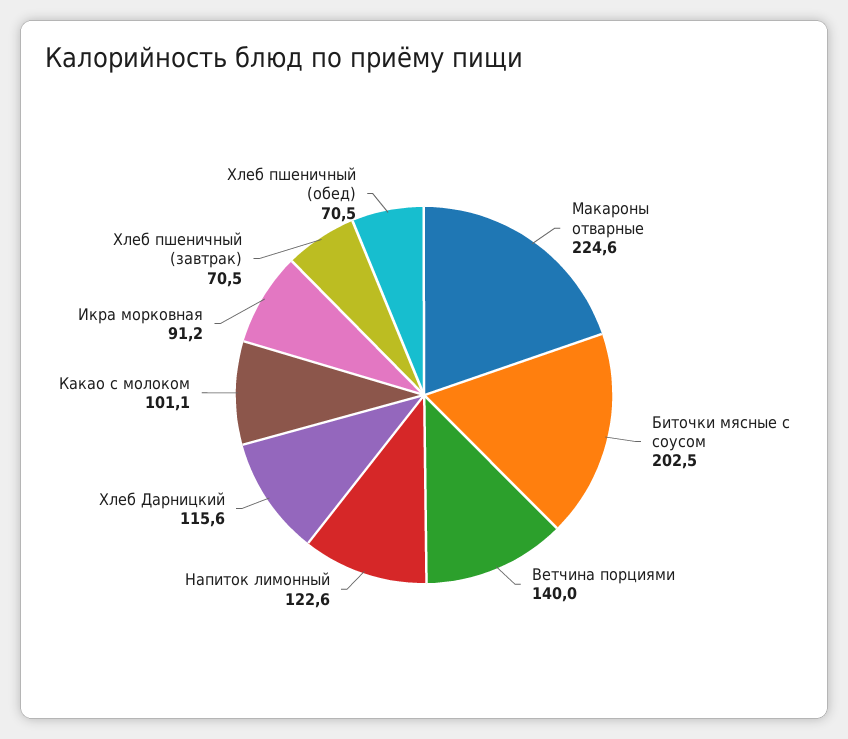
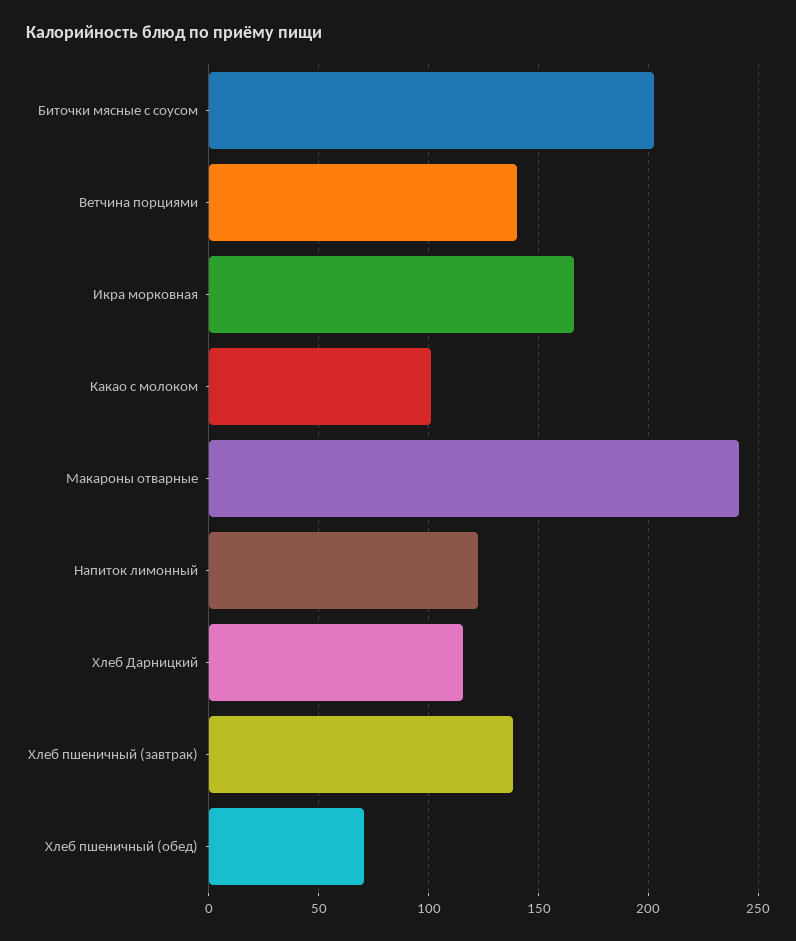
Макароны отварные: 224.6 -> 240
Икра морковная: 91.2 -> 165
Хлеб пшеничный (завтрак): 70.5 -> 140

